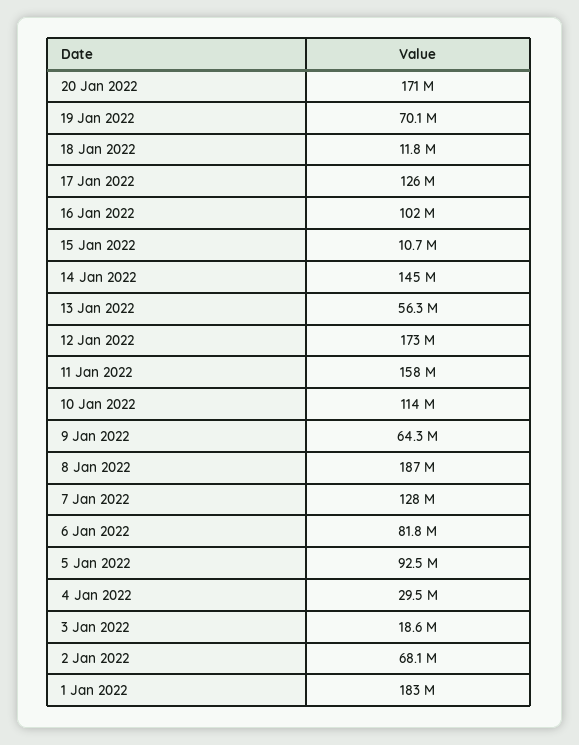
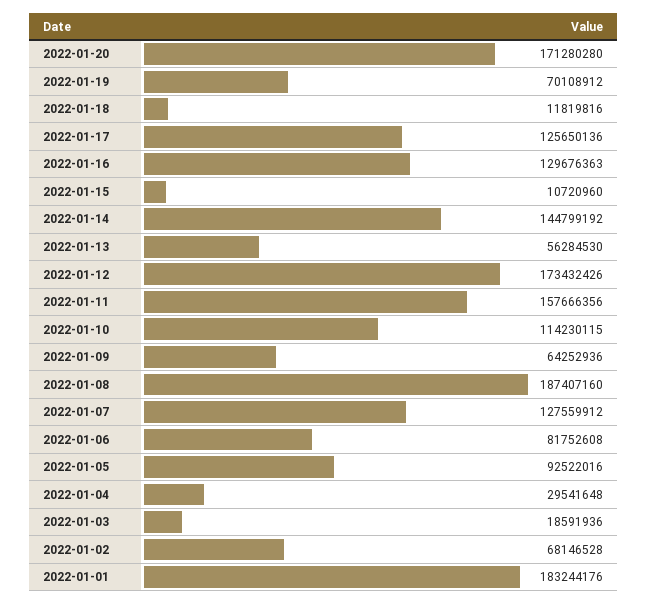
16 Jan 2022: 102000000 -> 129676363

